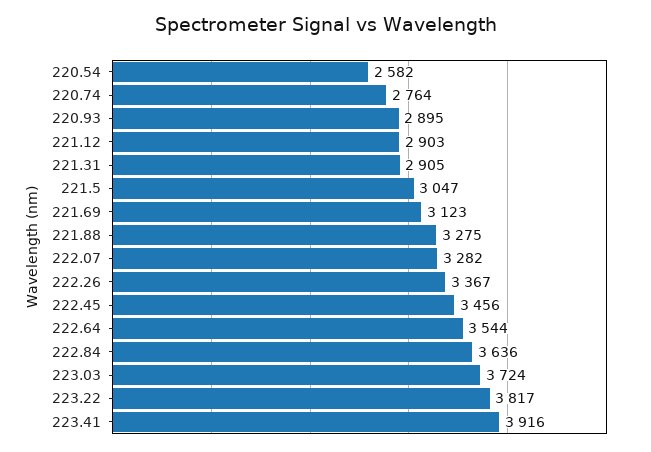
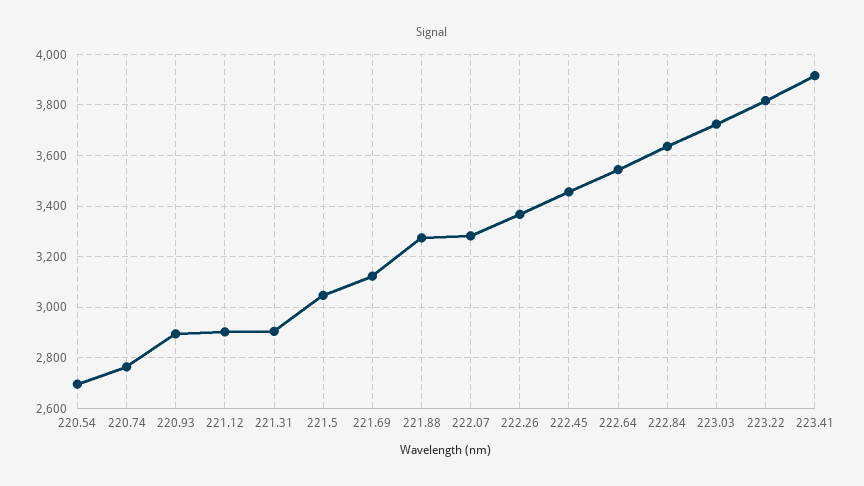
220.54: 2582 -> 2700

